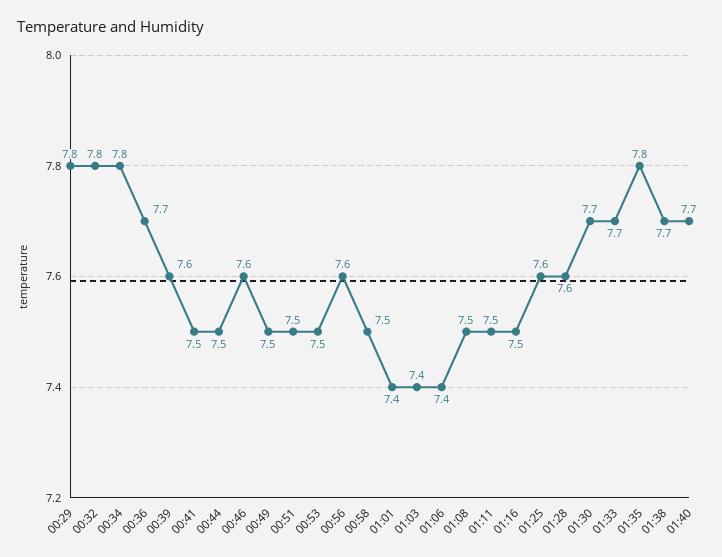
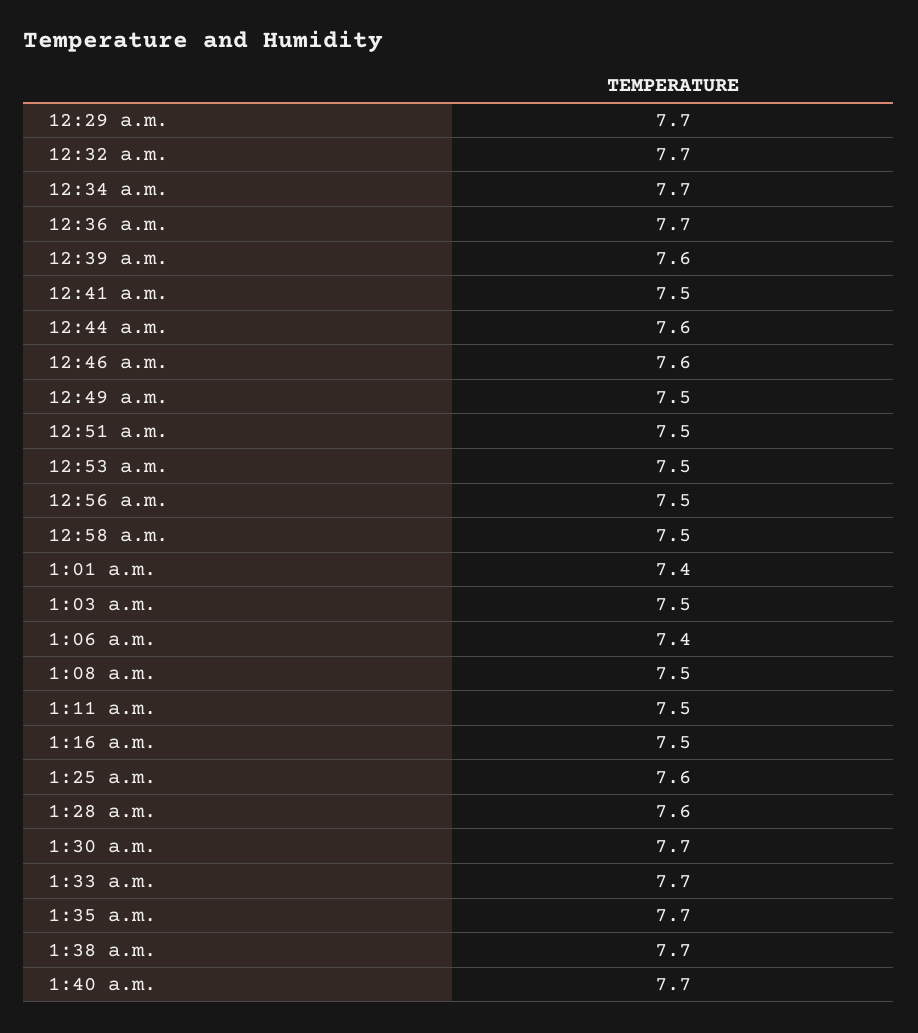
00:29: 7.8 -> 7.7
00:32: 7.8 -> 7.7
00:34: 7.8 -> 7.7
00:44: 7.5 -> 7.6
00:56: 7.6 -> 7.5
01:03: 7.4 -> 7.5
01:35: 7.8 -> 7.7

